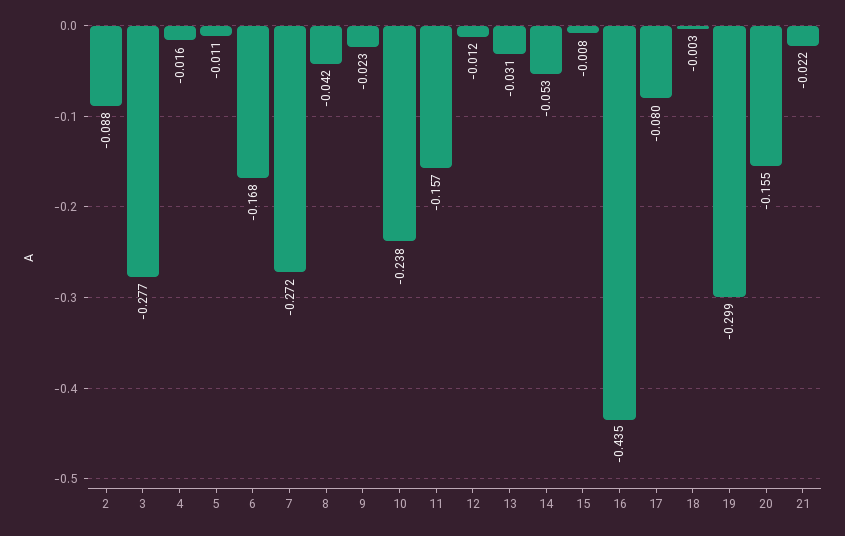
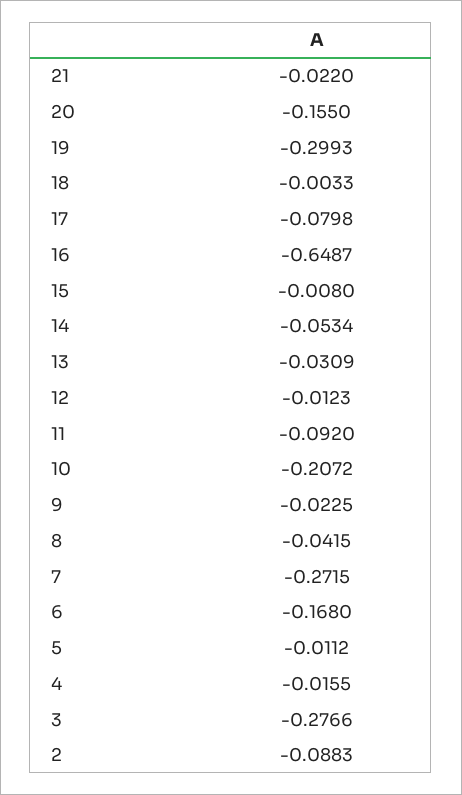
10: -0.238 -> -0.2072
11: -0.157 -> -0.092
16: -0.435 -> -0.6487

